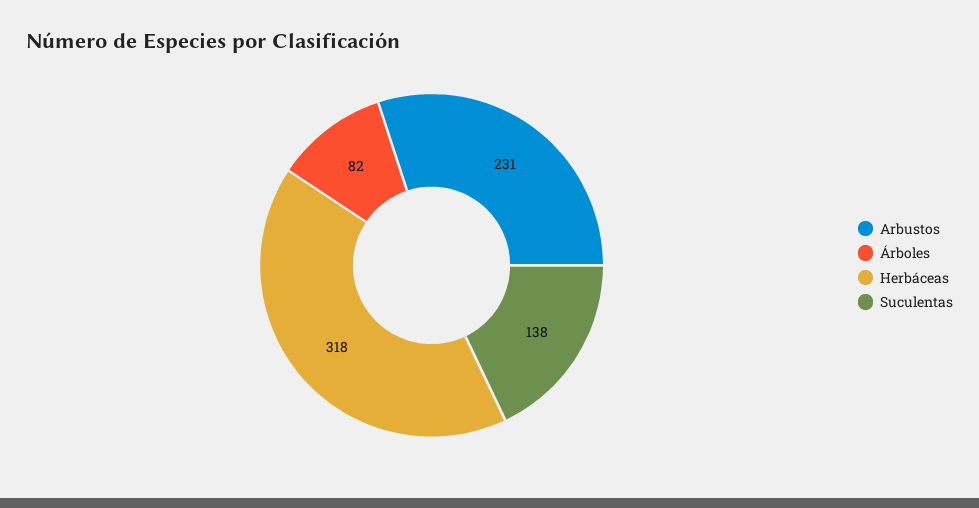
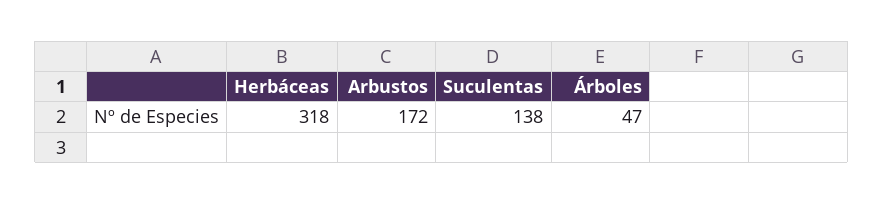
Arbustos: 231 -> 172
Árboles: 82 -> 47

